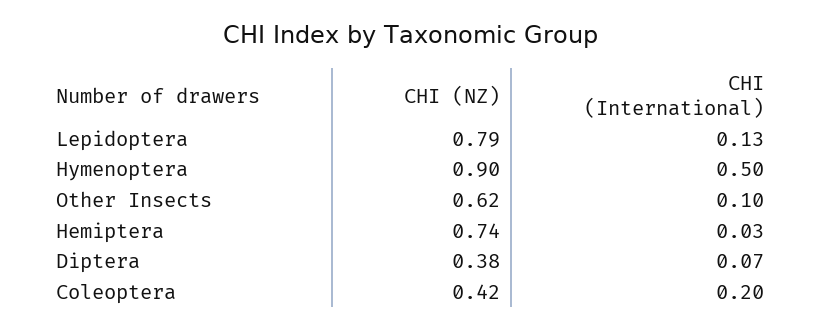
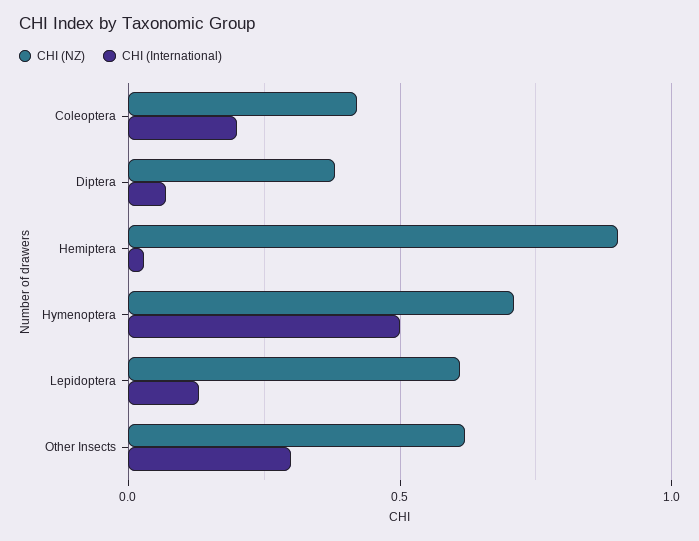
CHI (NZ), Lepidoptera: 0.79 -> 0.6
CHI (NZ), Hymenoptera: 0.9 -> 0.7
CHI (International), Other Insects: 0.1 -> 0.3
CHI (NZ), Hemiptera: 0.74 -> 0.9

